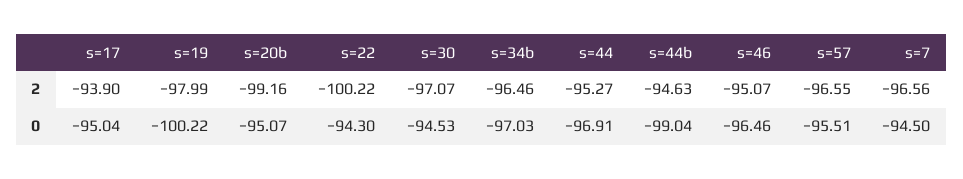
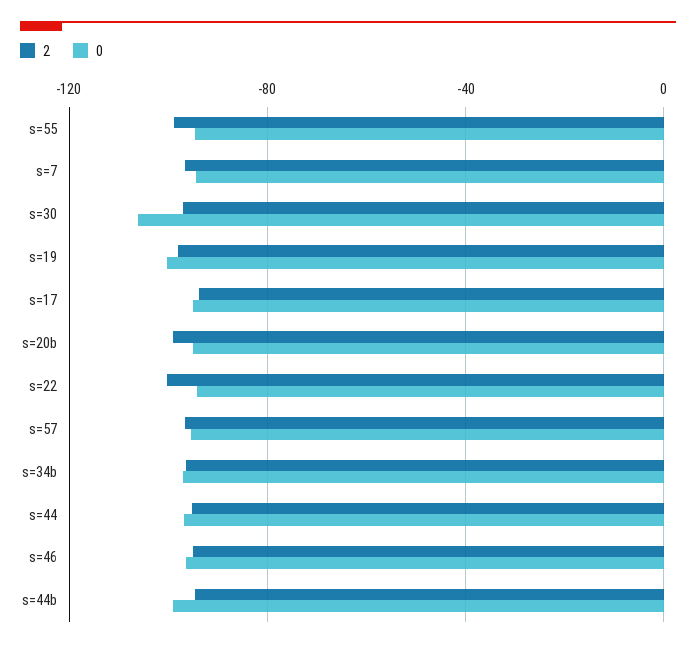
0, s=30: -94.53 -> -105
2, s=55: none -> -100
0, s=55: none -> -95

